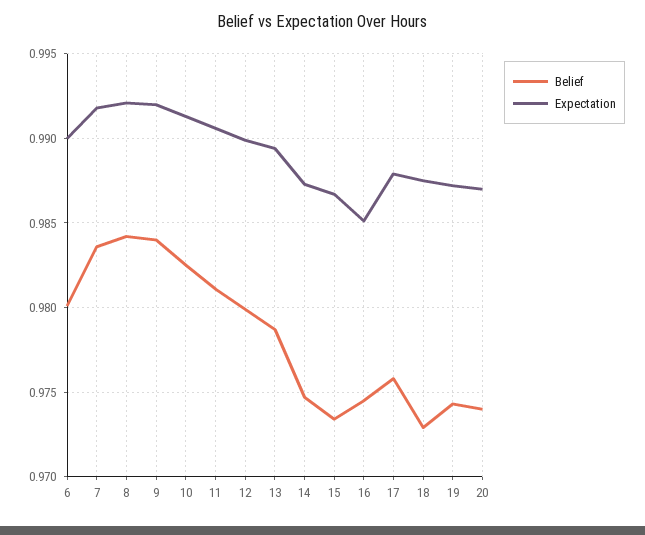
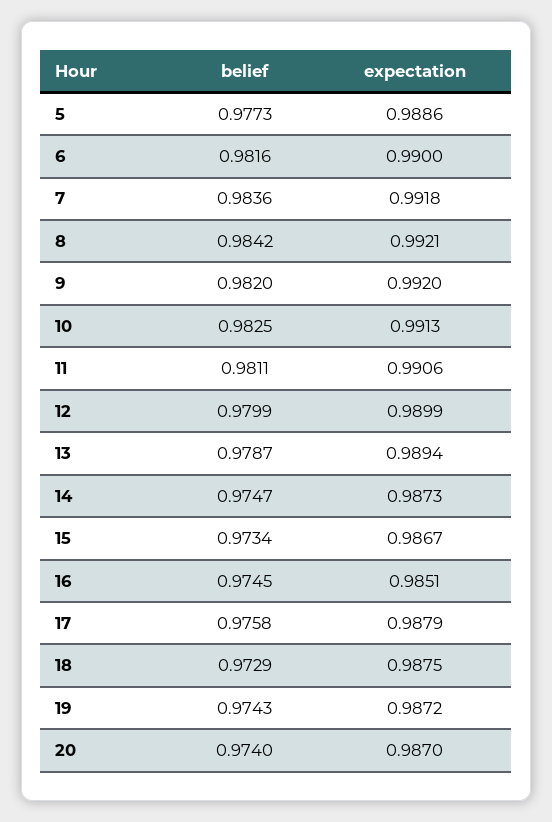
Belief, 6: 0.98 -> 0.9816
Belief, 9: 0.984 -> 0.982
Belief, 5: none -> 0.9773
Expectation, 5: none -> 0.9886

